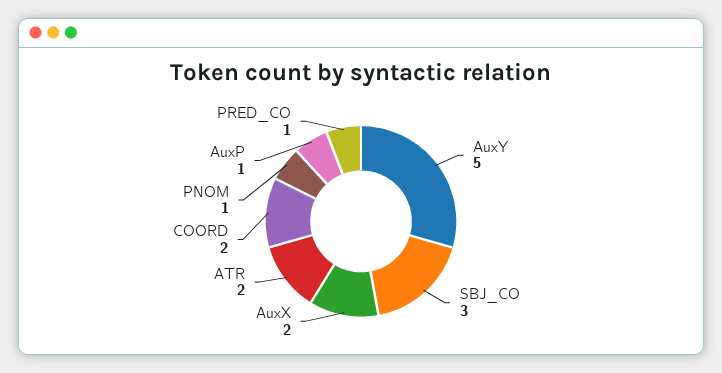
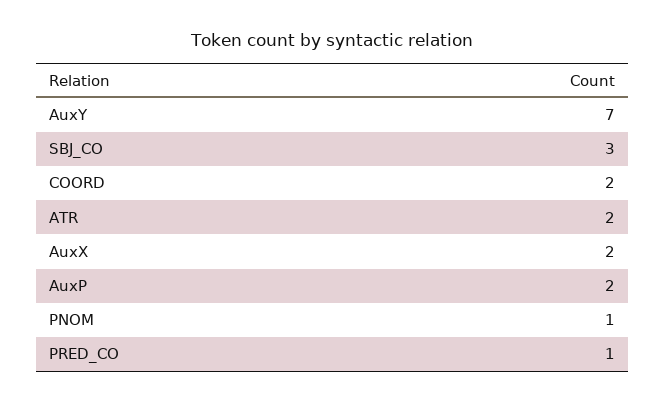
AuxY: 5 -> 7
AuxP: 1 -> 2

